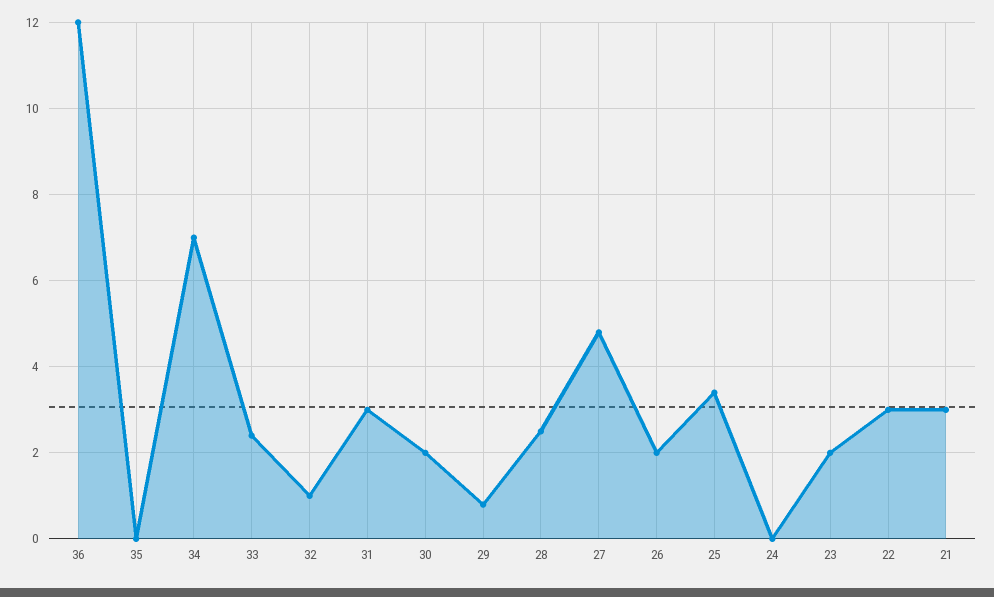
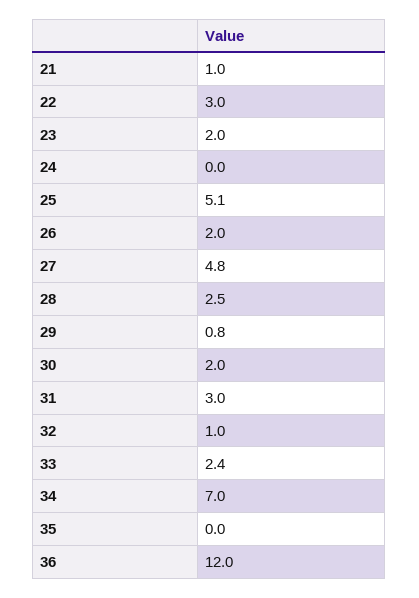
25: 3.5 -> 5.1
21: 3 -> 1

